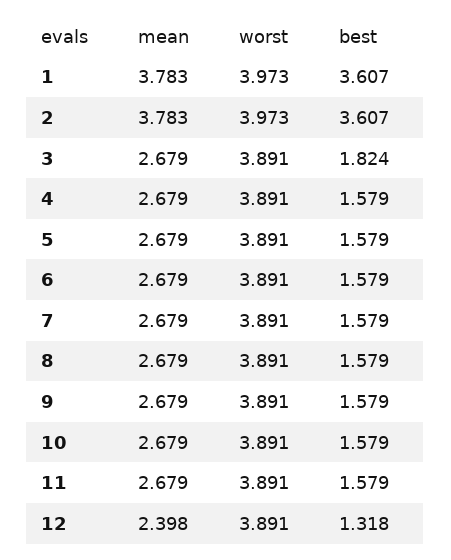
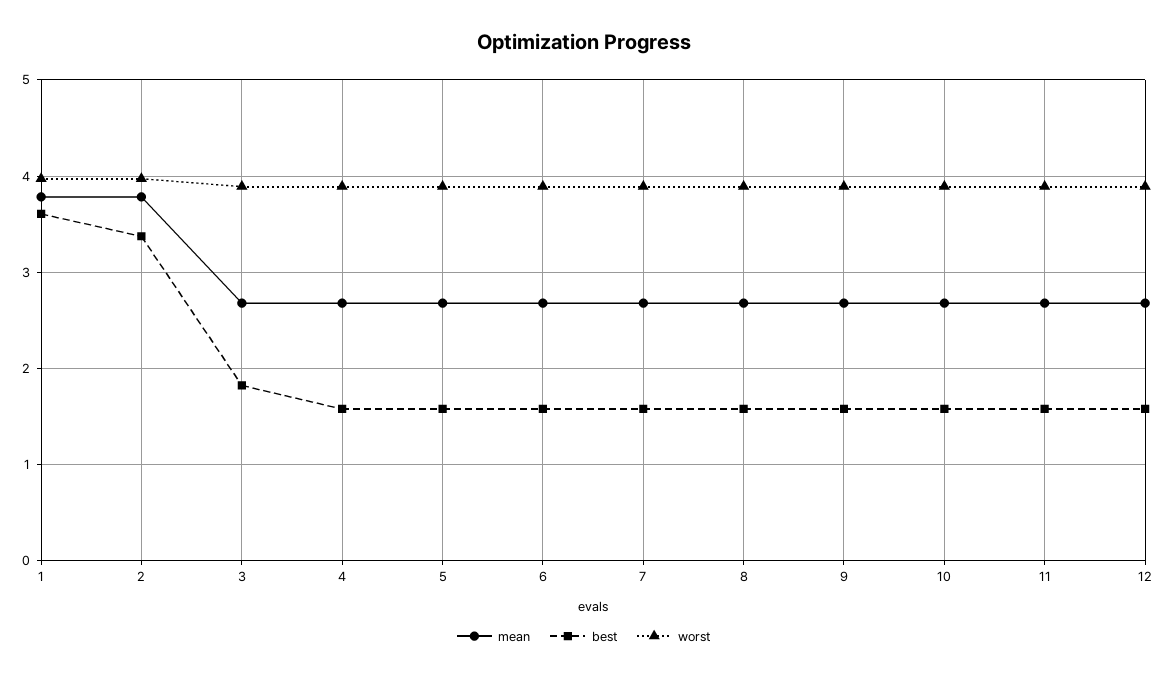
best, 2: 3.607 -> 3.4
mean, 12: 2.398 -> 2.7
best, 12: 1.318 -> 1.6

